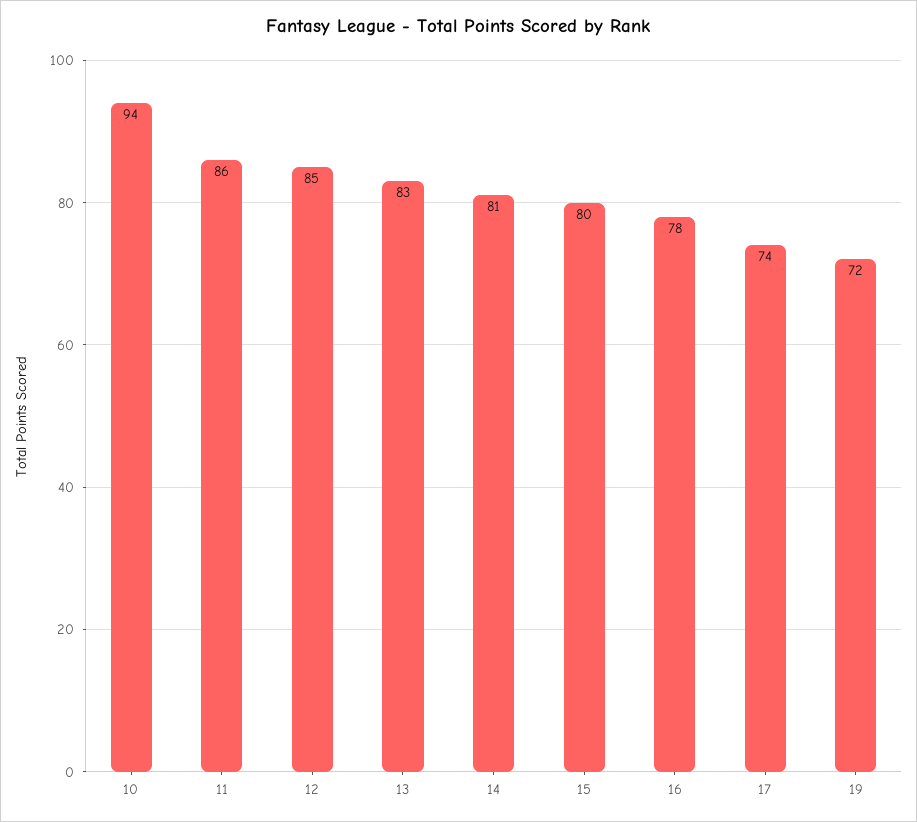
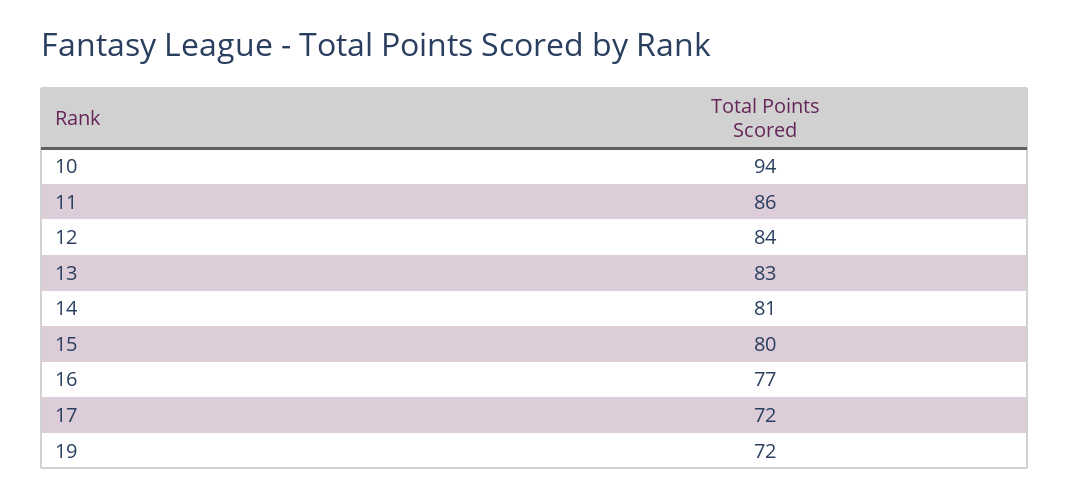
12: 85 -> 84
16: 78 -> 77
17: 74 -> 72

